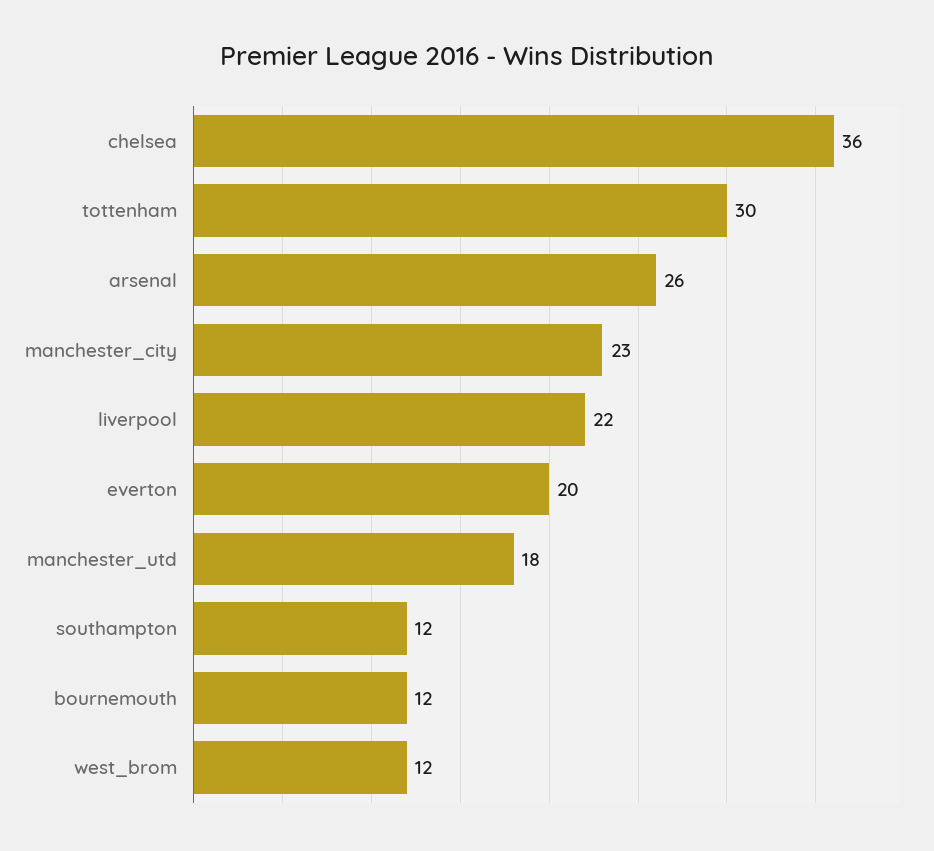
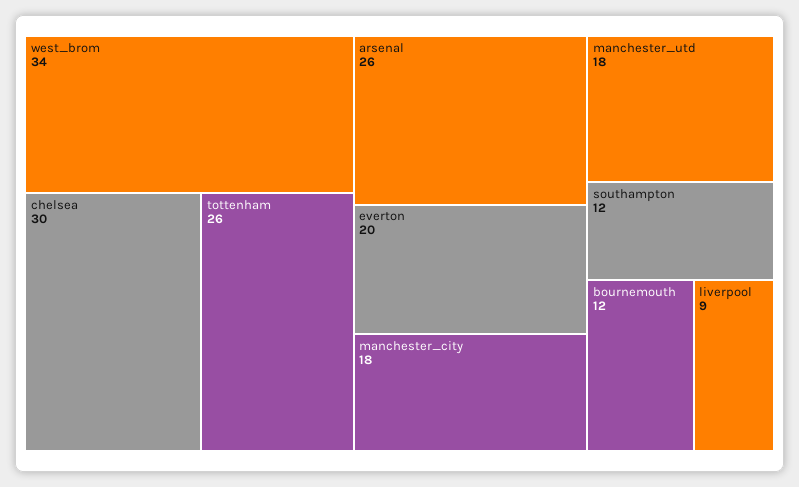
chelsea: 36 -> 30
tottenham: 30 -> 26
manchester_city: 23 -> 18
liverpool: 22 -> 9
west_brom: 12 -> 34

